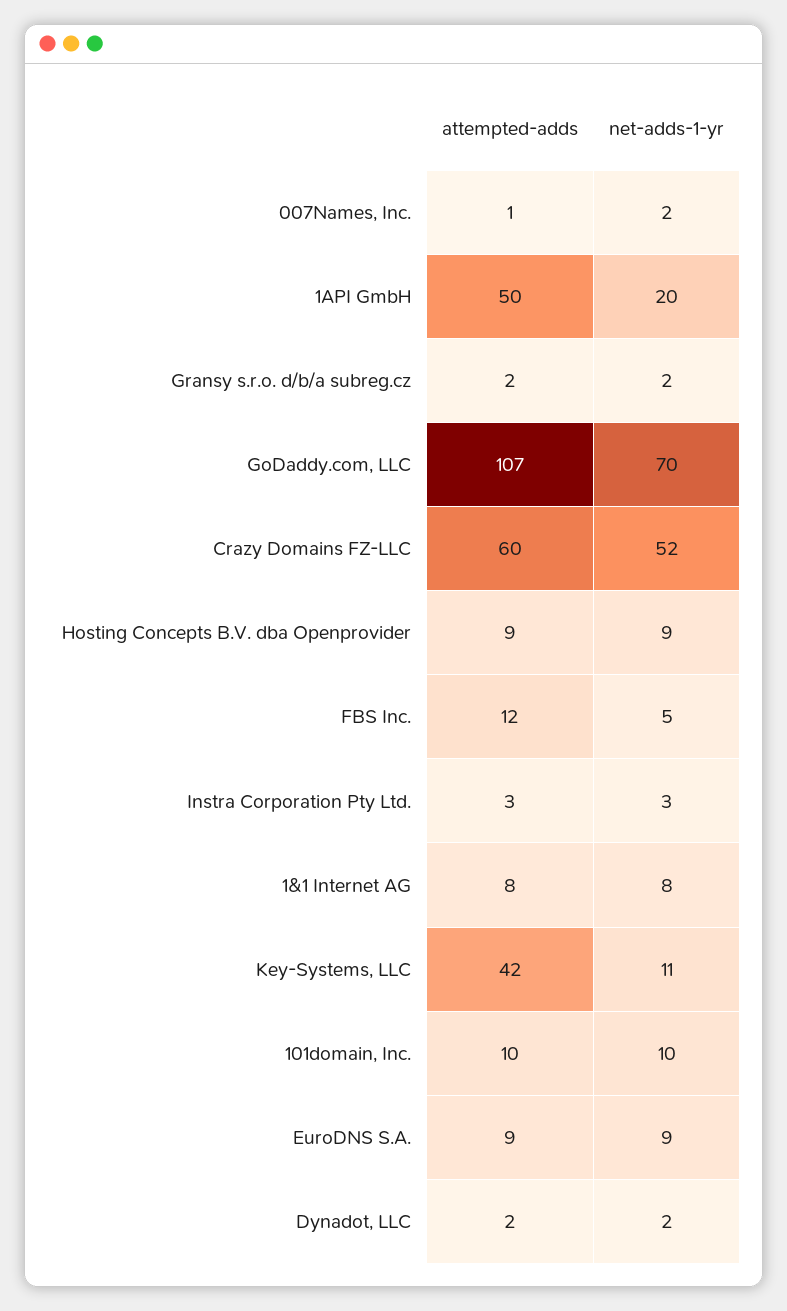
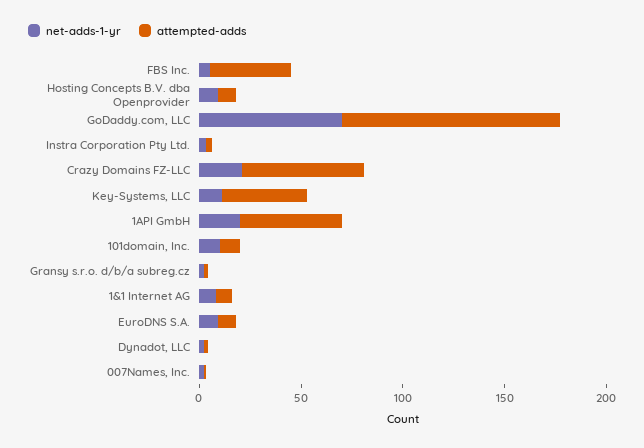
net-adds-1-yr, Crazy Domains FZ-LLC: 52 -> 20
attempted-adds, FBS Inc.: 12 -> 40

